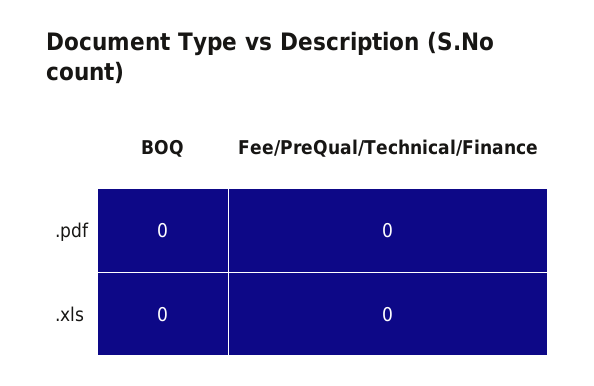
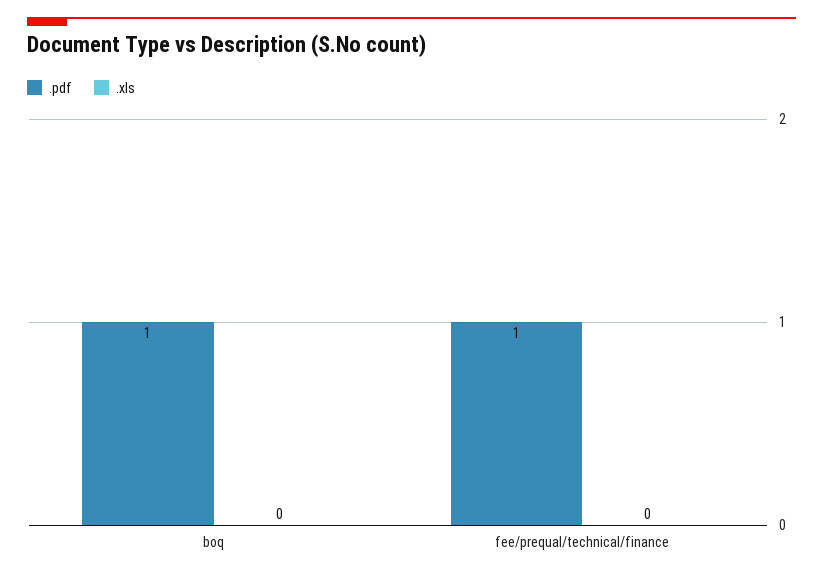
.pdf, BOQ: 0 -> 1
.pdf, Fee/PreQual/Technical/Finance: 0 -> 1

